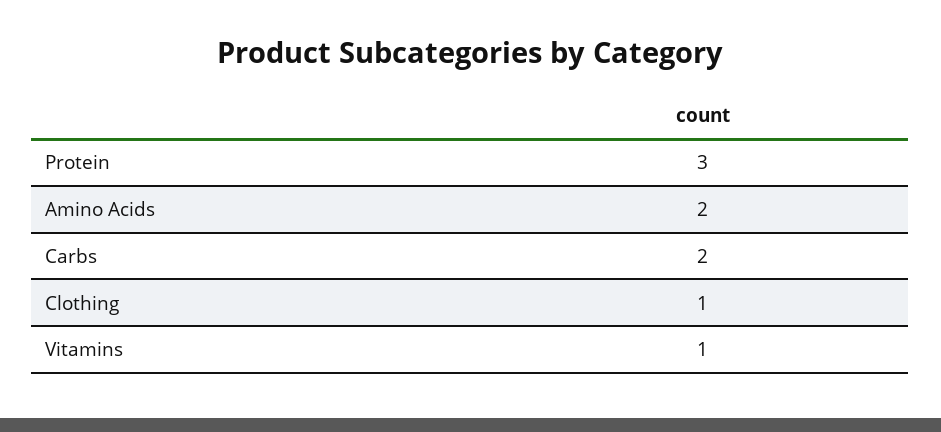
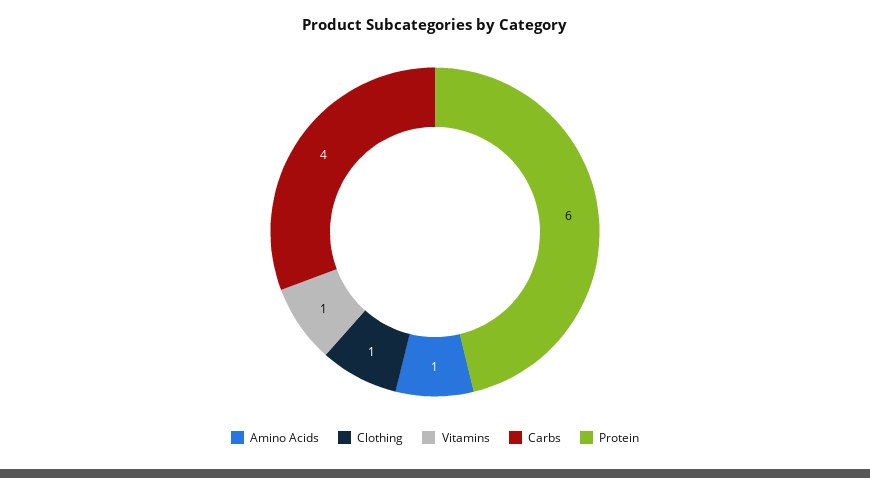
Protein: 3 -> 6
Amino Acids: 2 -> 1
Carbs: 2 -> 4

